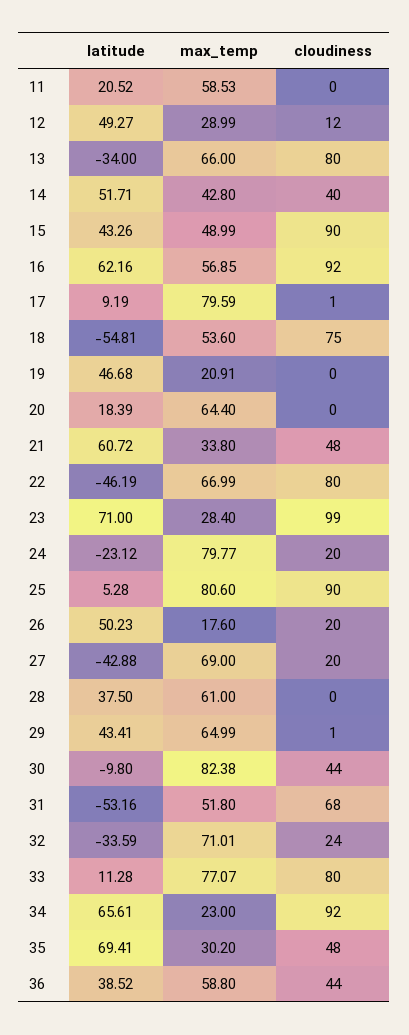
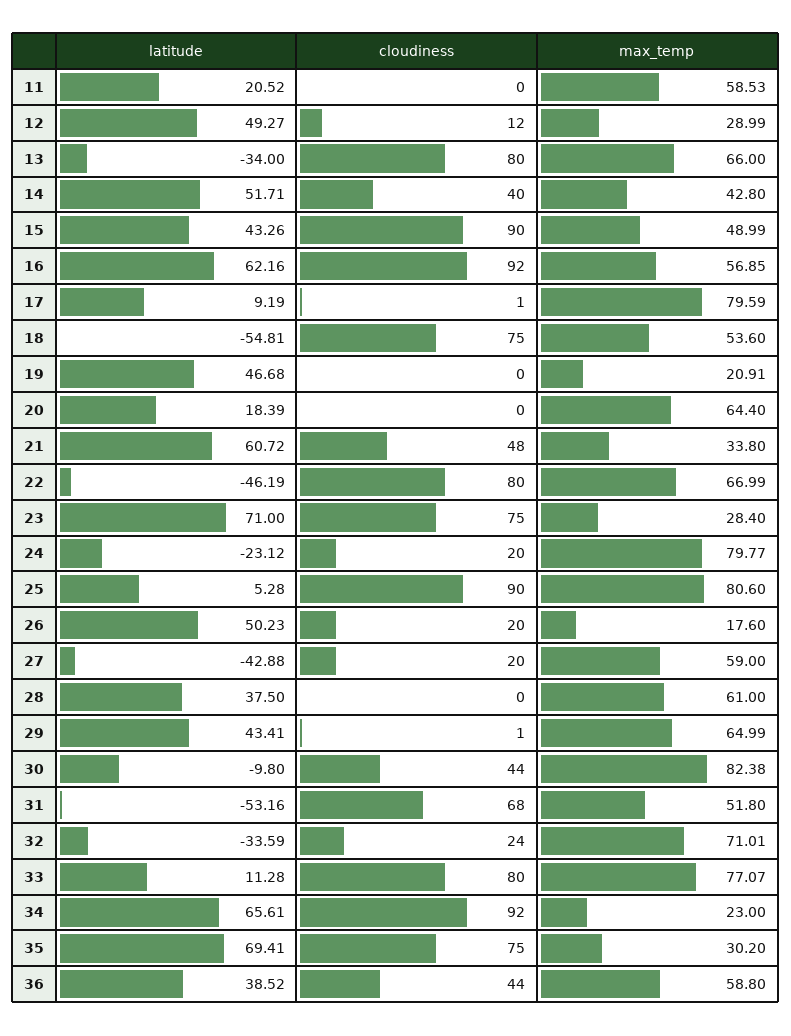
cloudiness, 23: 99 -> 75
max_temp, 27: 69 -> 59
cloudiness, 35: 48 -> 75

